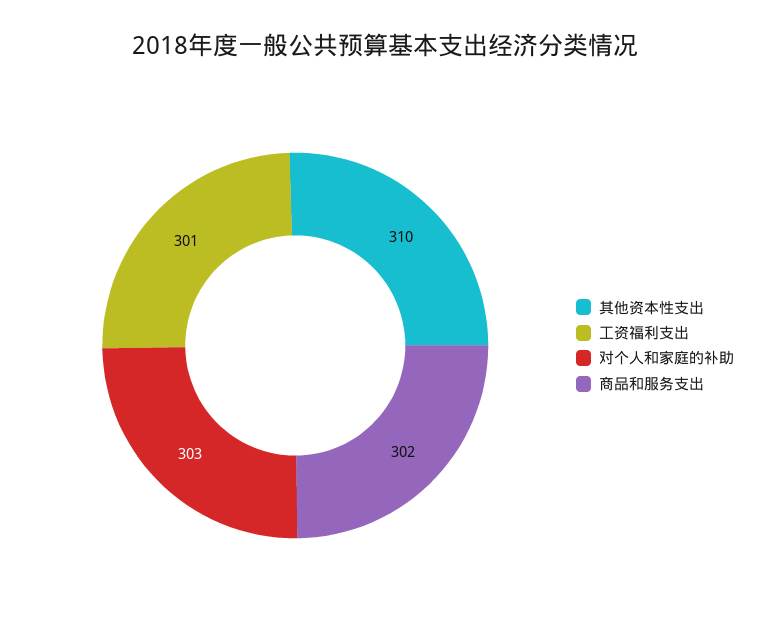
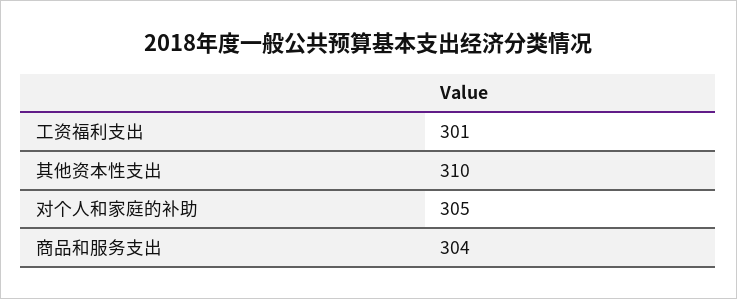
对个人和家庭的补助: 303 -> 305
商品和服务支出: 302 -> 304

